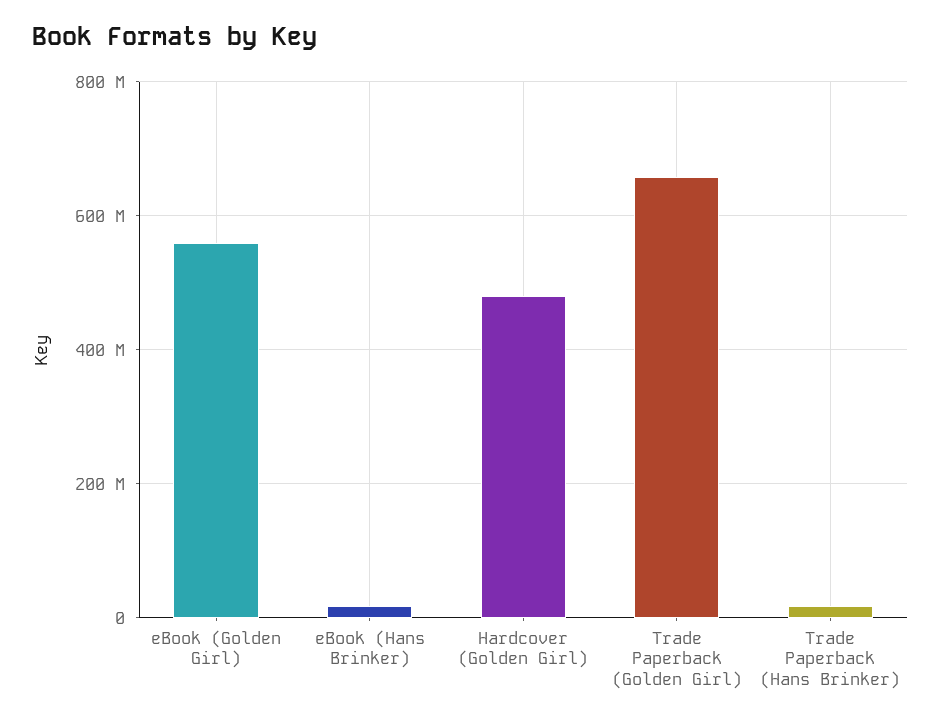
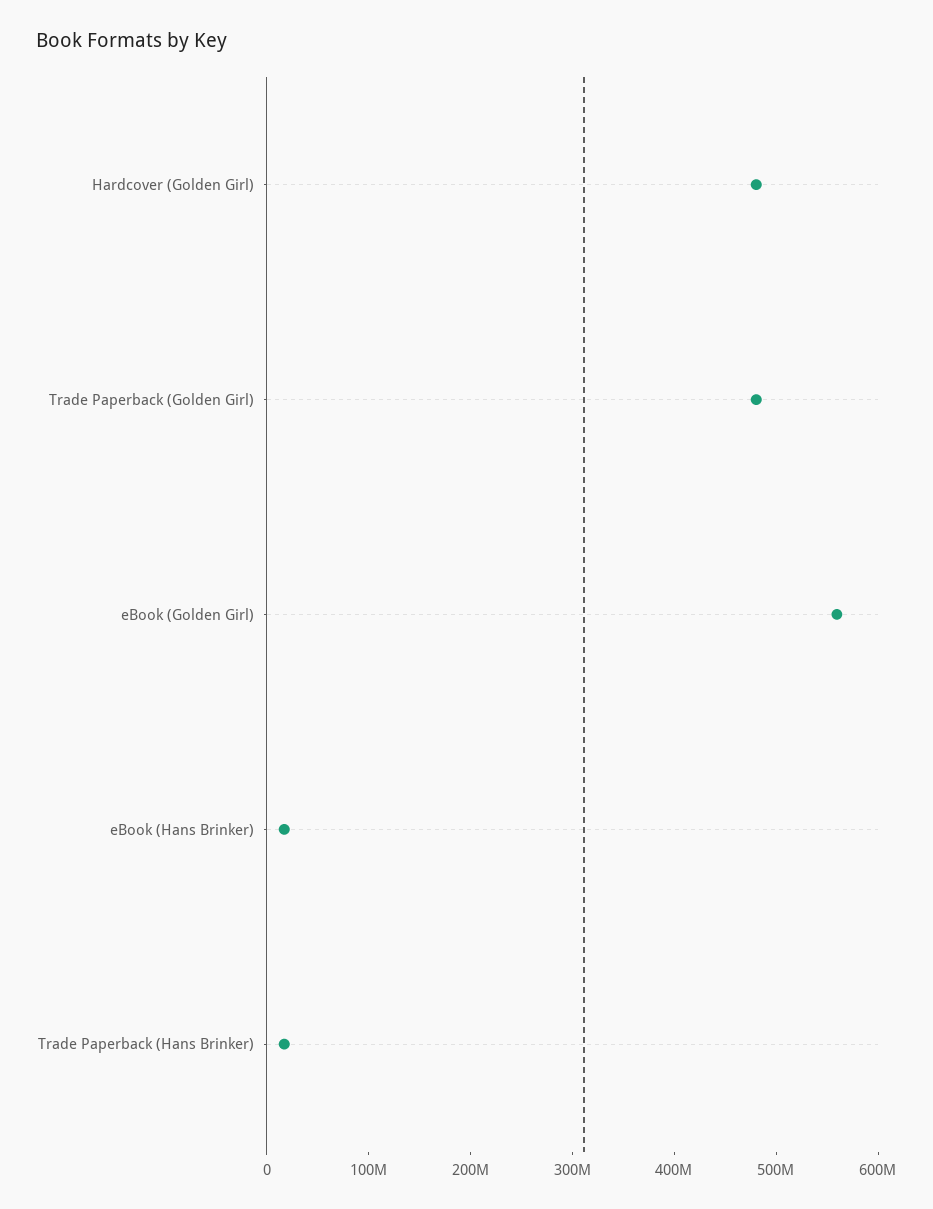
Trade Paperback (Golden Girl): 660000000 -> 480000000

